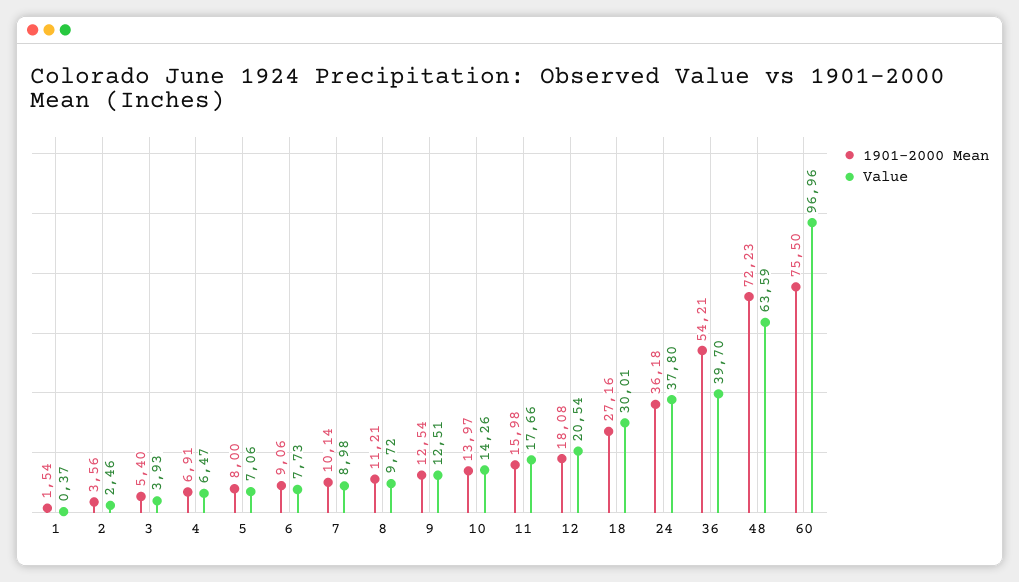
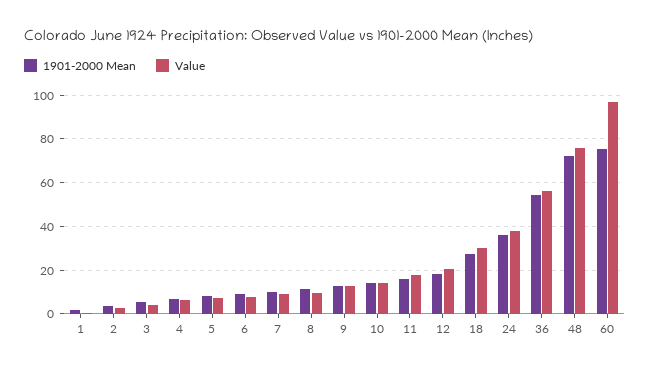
Value, 36: 39.7 -> 55
Value, 48: 63.59 -> 75

